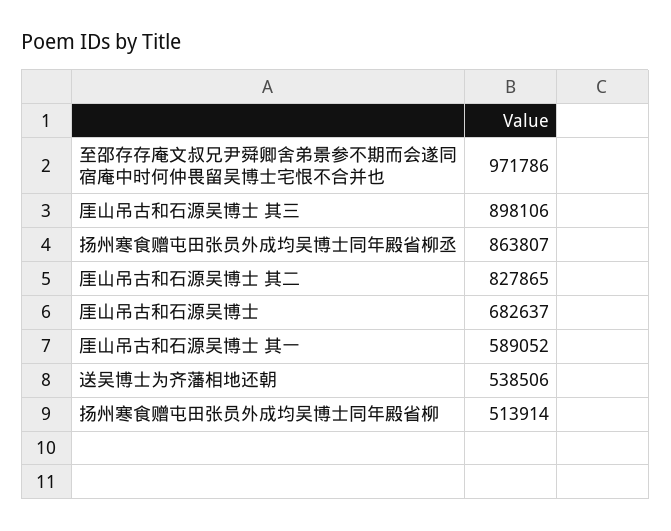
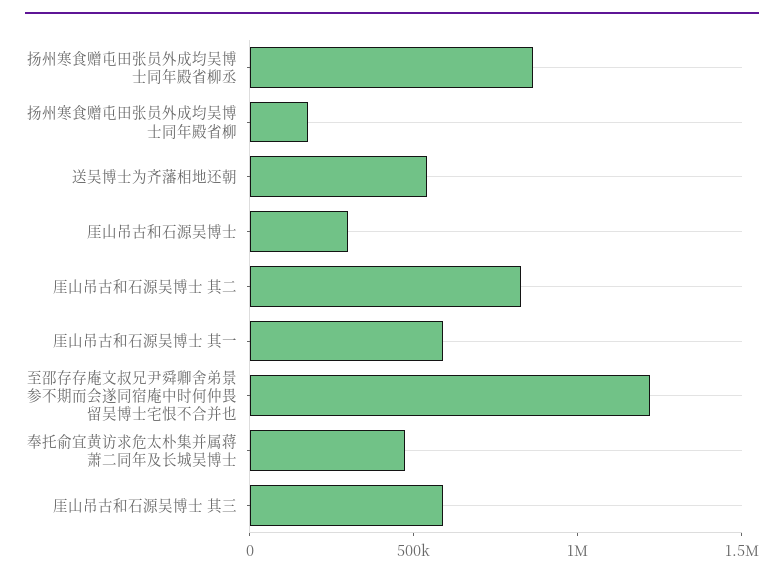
至邵存存庵文叔兄尹舜卿舍弟景参不期而会遂同宿庵中时何仲畏留吴博士宅恨不合并也: 971786 -> 1200000
厓山吊古和石源吴博士 其三: 898106 -> 600000
厓山吊古和石源吴博士: 682637 -> 300000
扬州寒食赠屯田张员外成均吴博士同年殿省柳: 513914 -> 200000
奉托俞宜黄访求危太朴集并属蒋萧二同年及长城吴博士: none -> 500000

